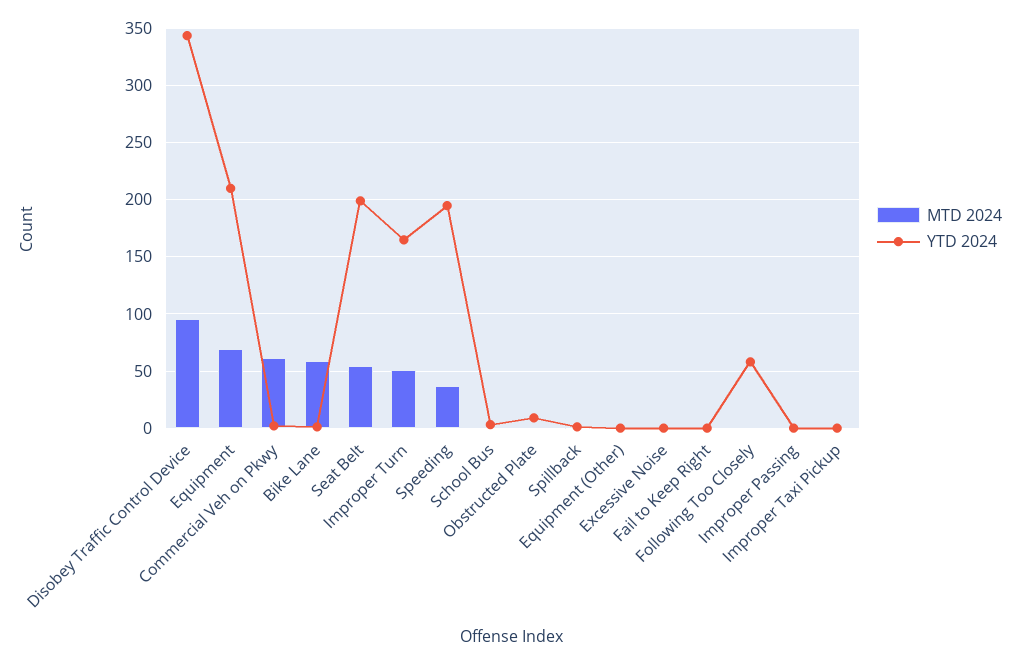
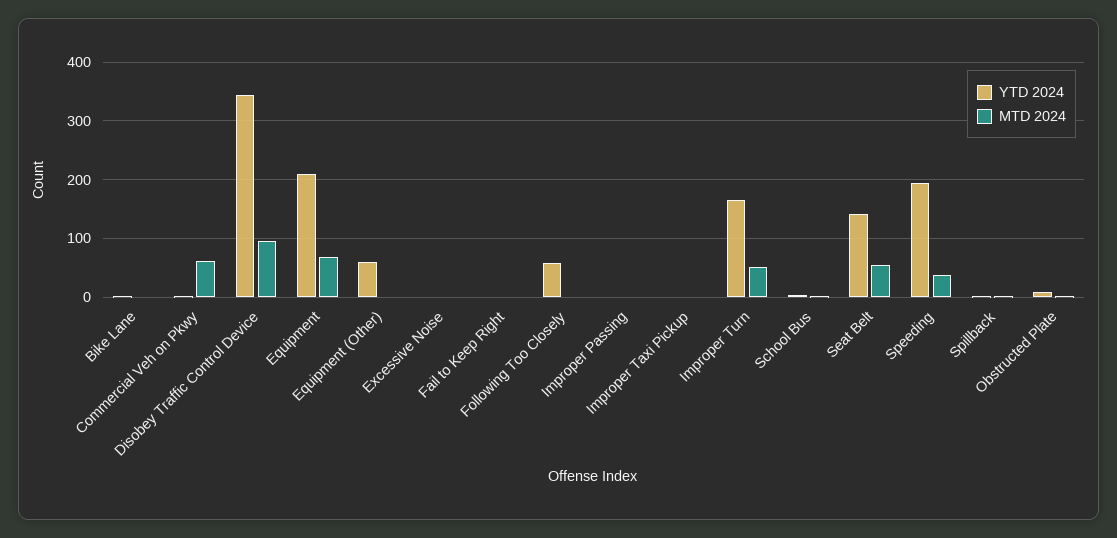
MTD 2024, Bike Lane: 60 -> 0
YTD 2024, Seat Belt: 200 -> 140
YTD 2024, Equipment (Other): 0 -> 60

